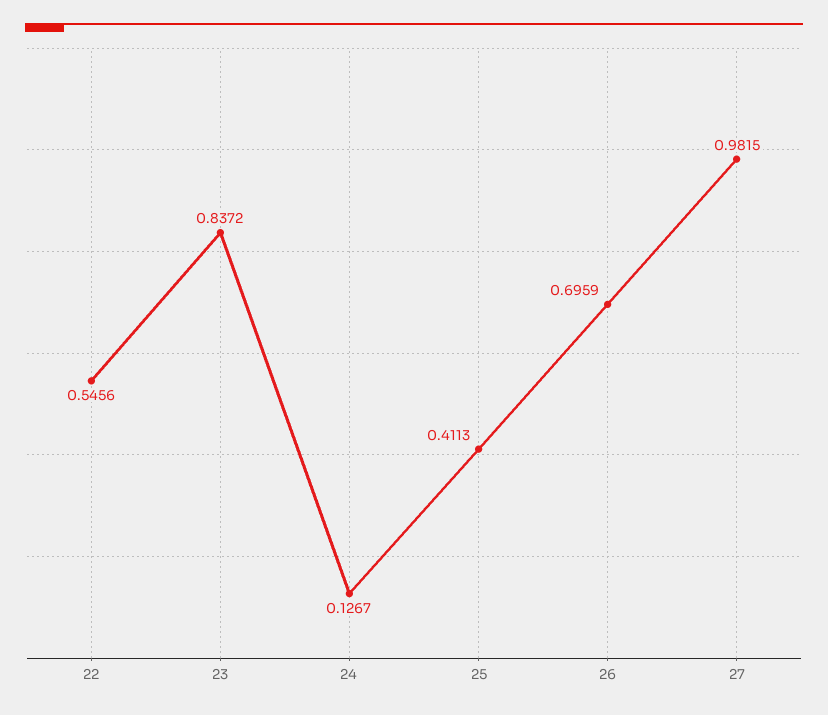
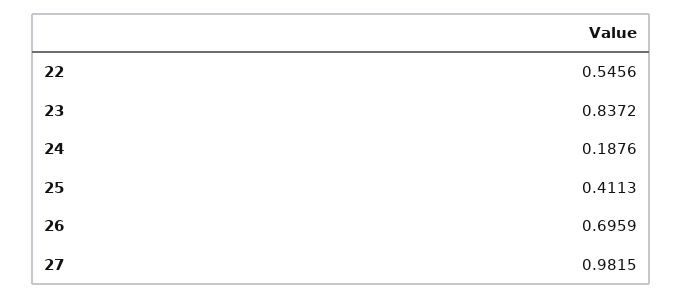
24: 0.1267 -> 0.1876

